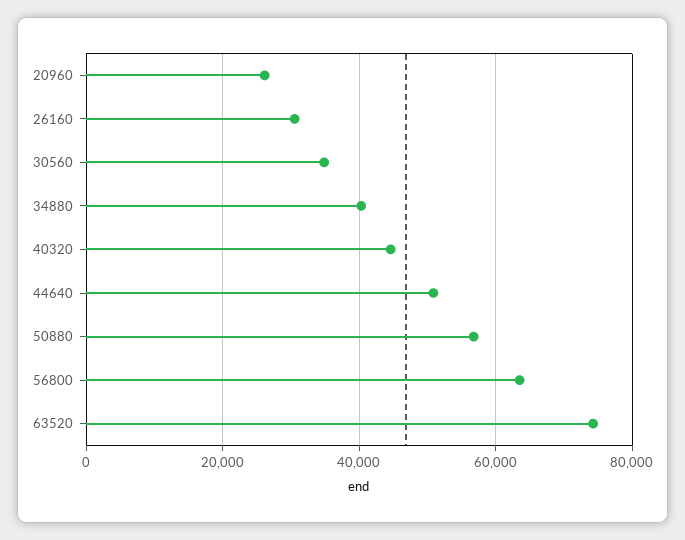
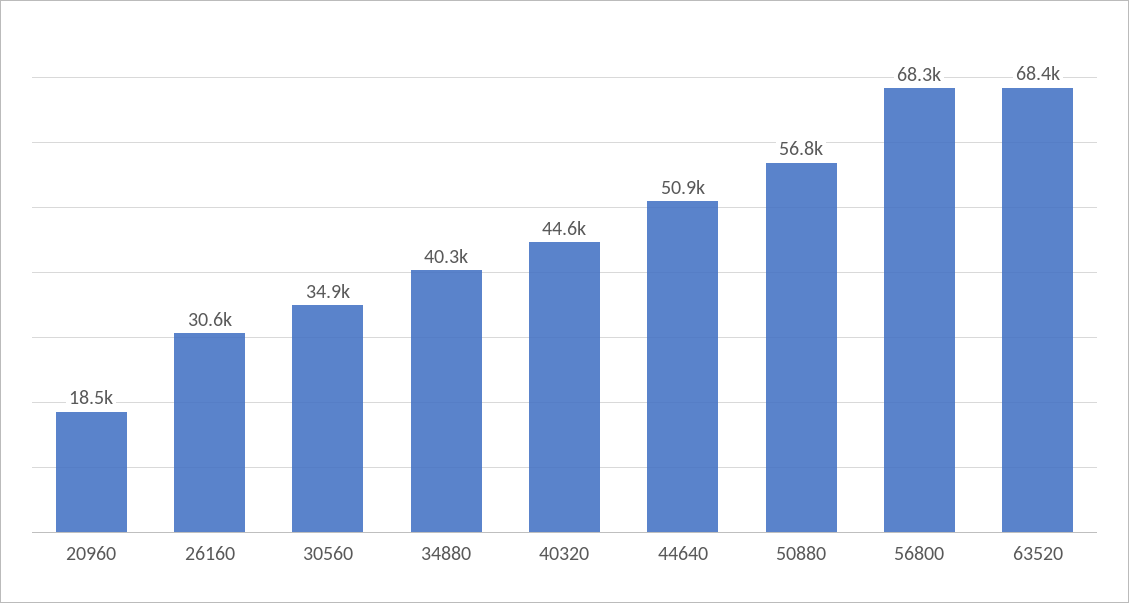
20960: 26000 -> 18500
56800: 64000 -> 68300
63520: 74000 -> 68400

